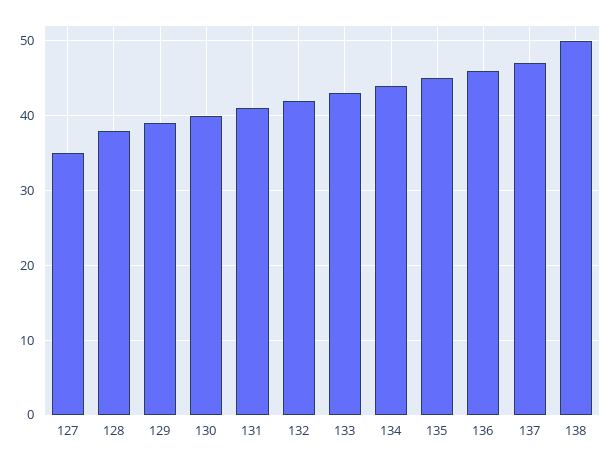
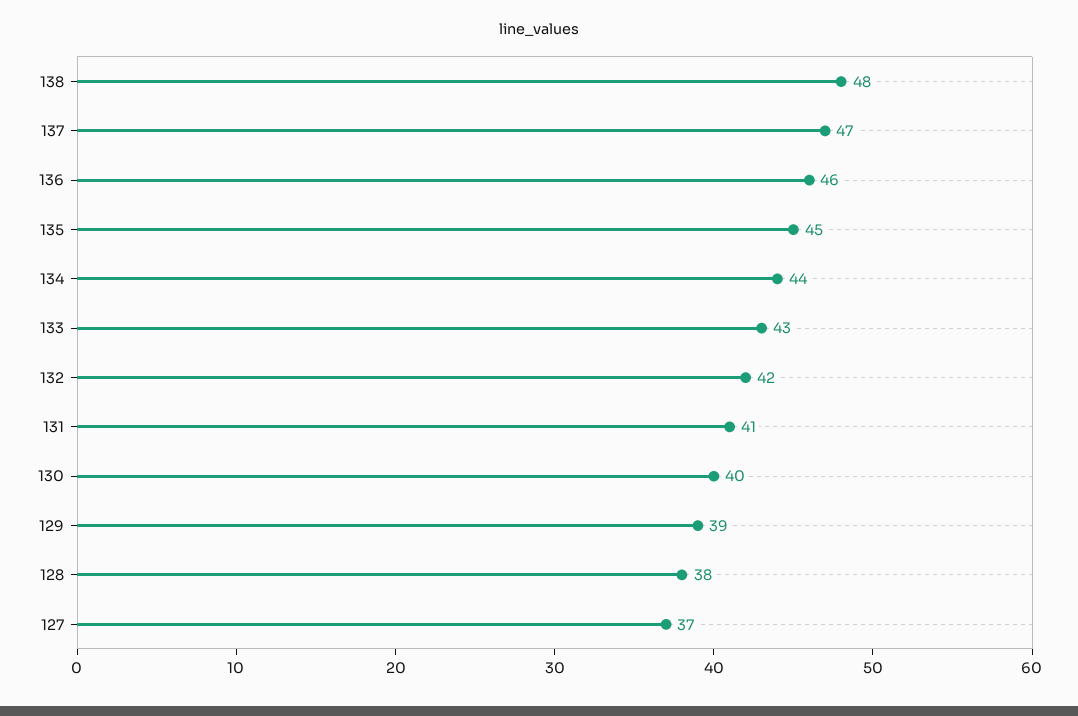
127: 35 -> 37
138: 50 -> 48

